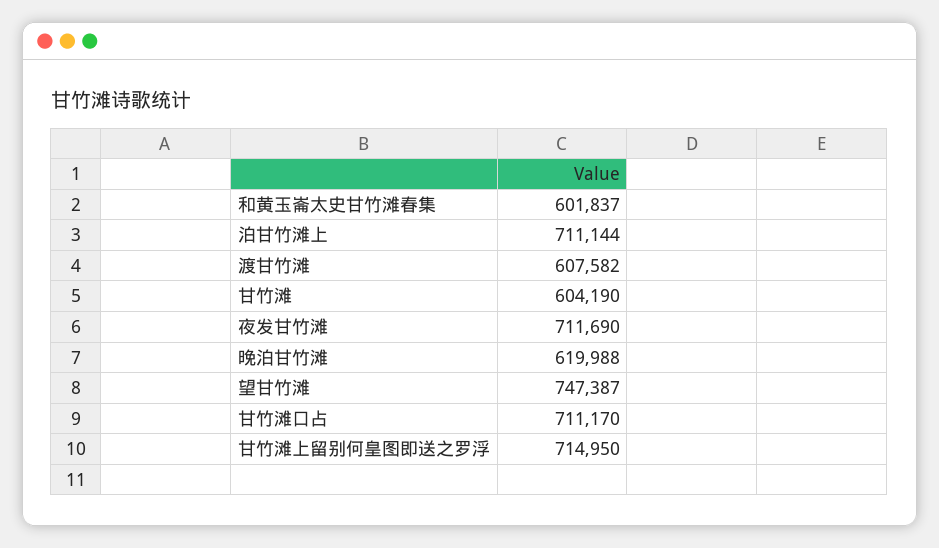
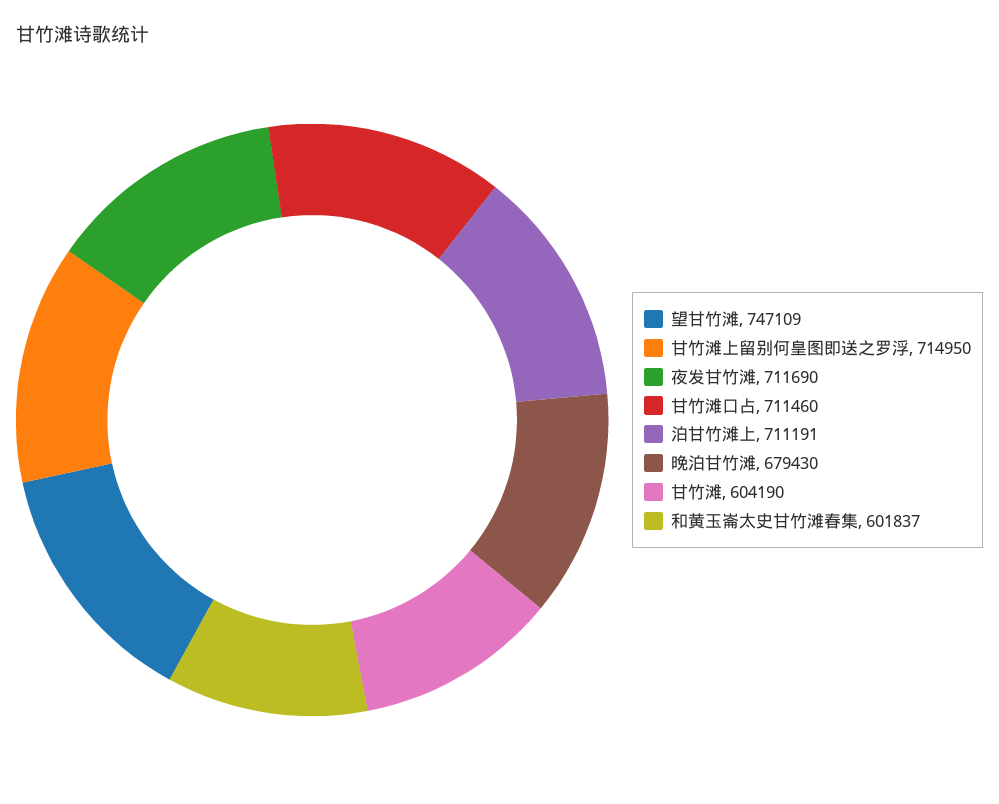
泊甘竹滩上: 711144 -> 711191
渡甘竹滩: 607582 -> none
晚泊甘竹滩: 619988 -> 679430
望甘竹滩: 747387 -> 747109
甘竹滩口占: 711170 -> 711460

